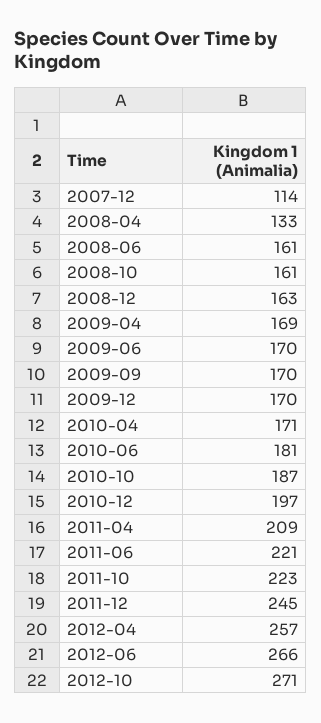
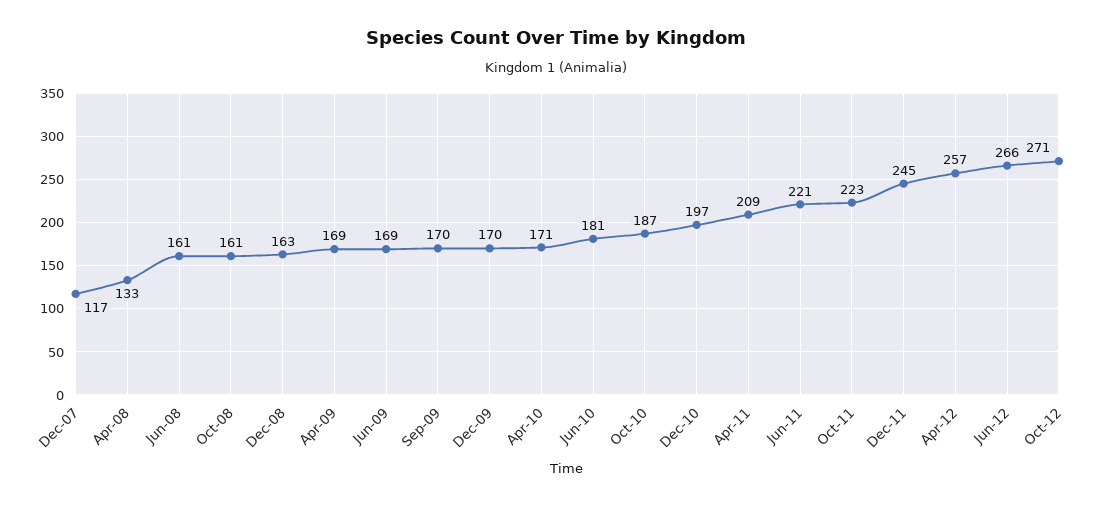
2007-12: 114 -> 117
2009-06: 170 -> 169

